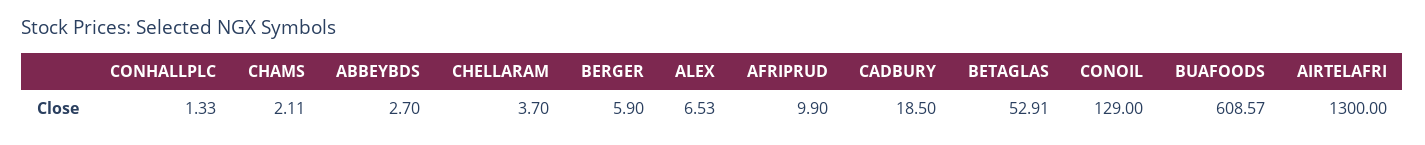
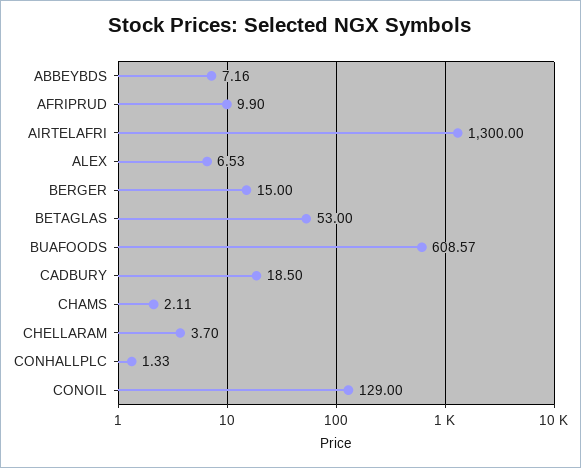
ABBEYBDS: 2.7 -> 7.16
BERGER: 5.9 -> 15
BETAGLAS: 52.91 -> 53

